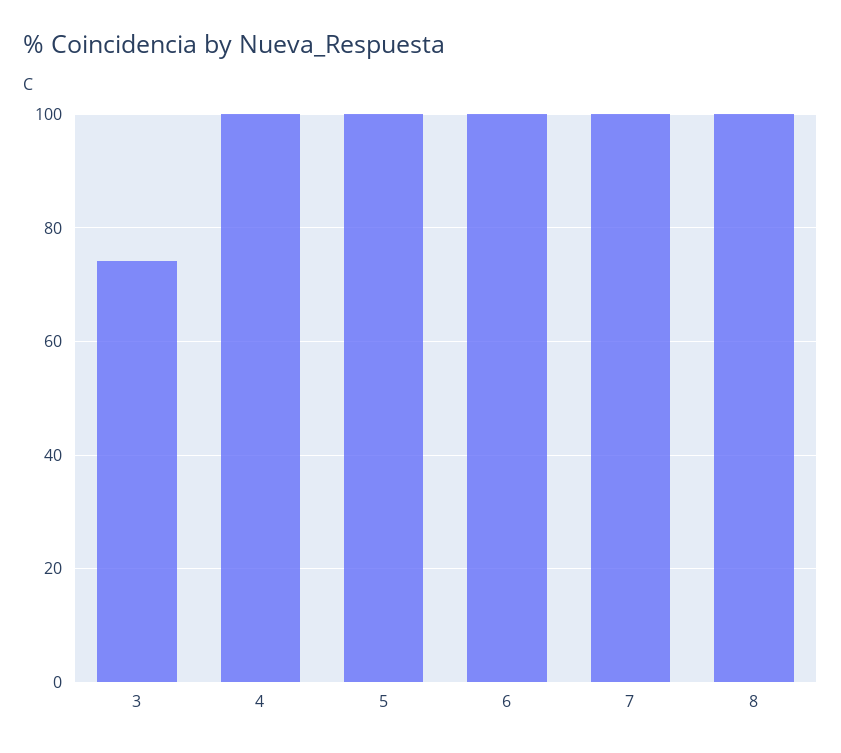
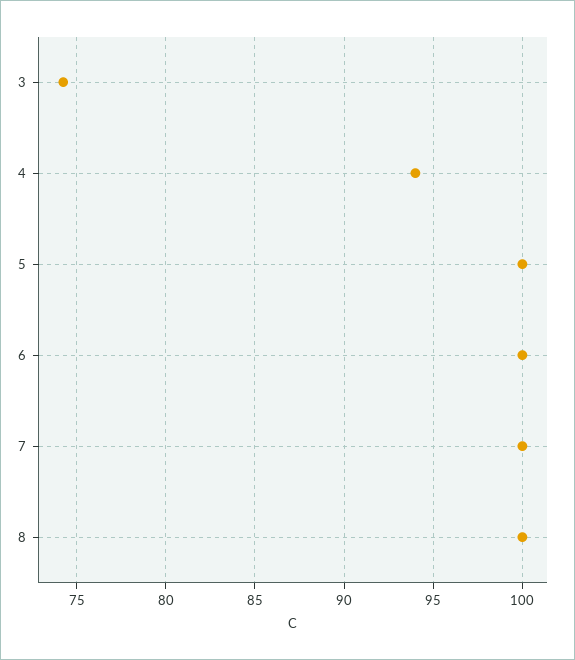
4: 100 -> 94

